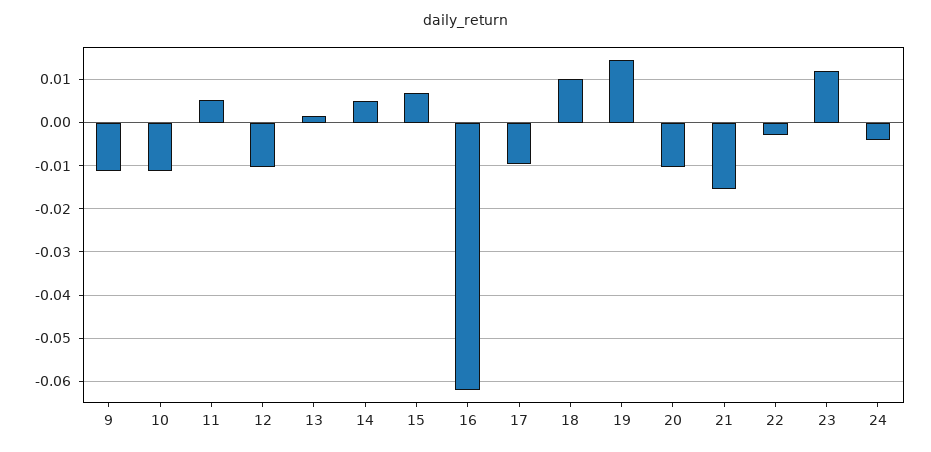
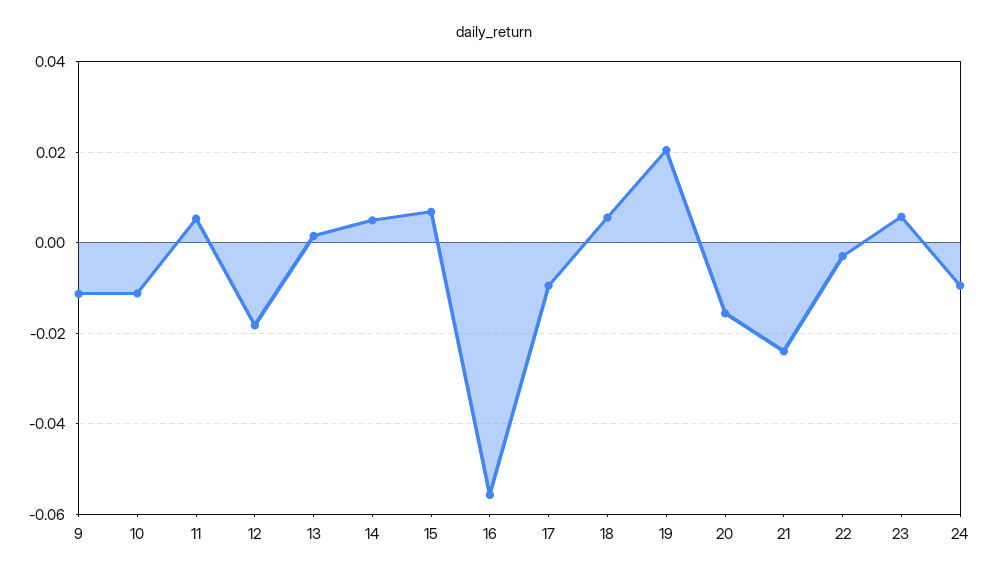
12: -0.01 -> -0.018
16: -0.062 -> -0.056
18: 0.01 -> 0.006
19: 0.014 -> 0.02
20: -0.01 -> -0.016
21: -0.016 -> -0.024
23: 0.012 -> 0.006
24: -0.004 -> -0.01

